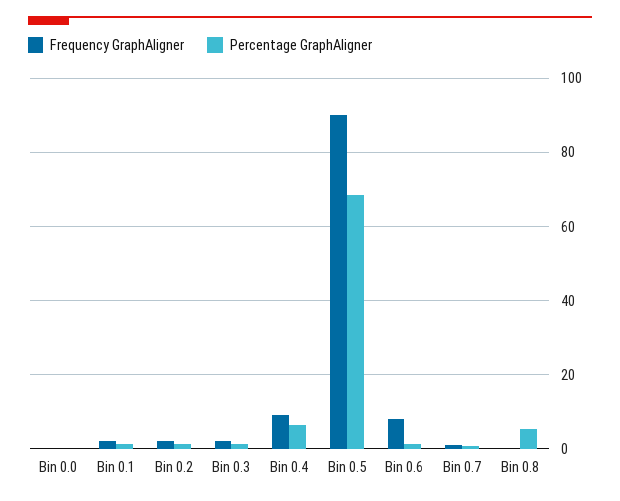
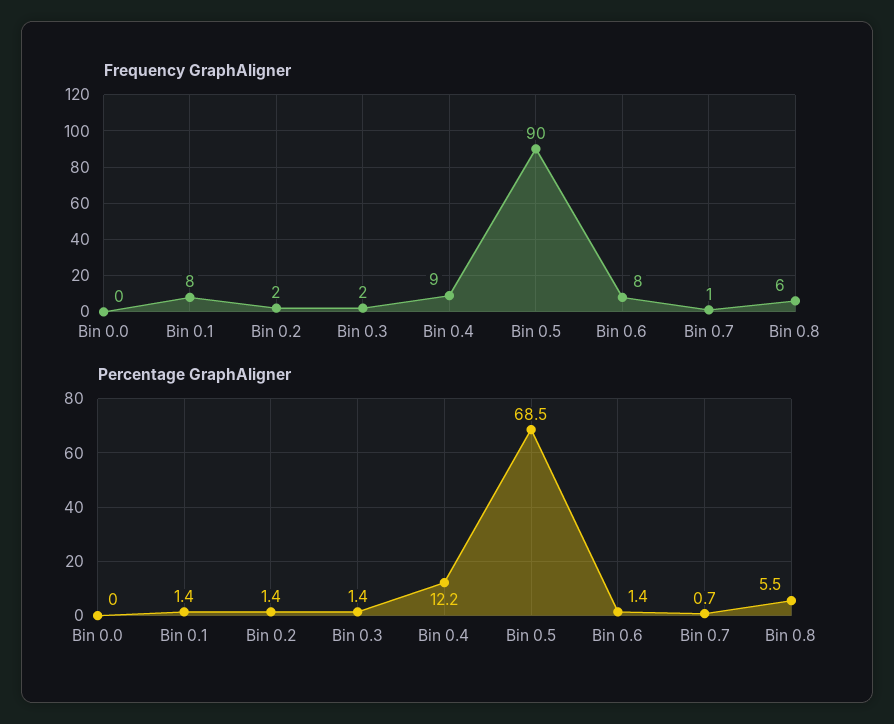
Frequency GraphAligner, Bin 0.1: 2 -> 8
Percentage GraphAligner, Bin 0.4: 6 -> 12.2
Frequency GraphAligner, Bin 0.8: 0 -> 6

